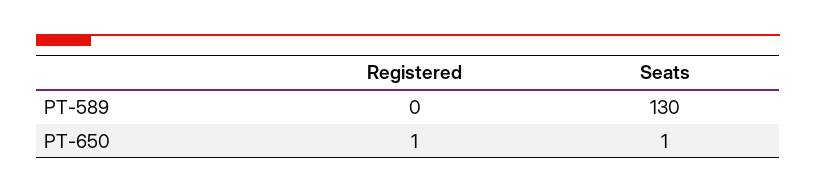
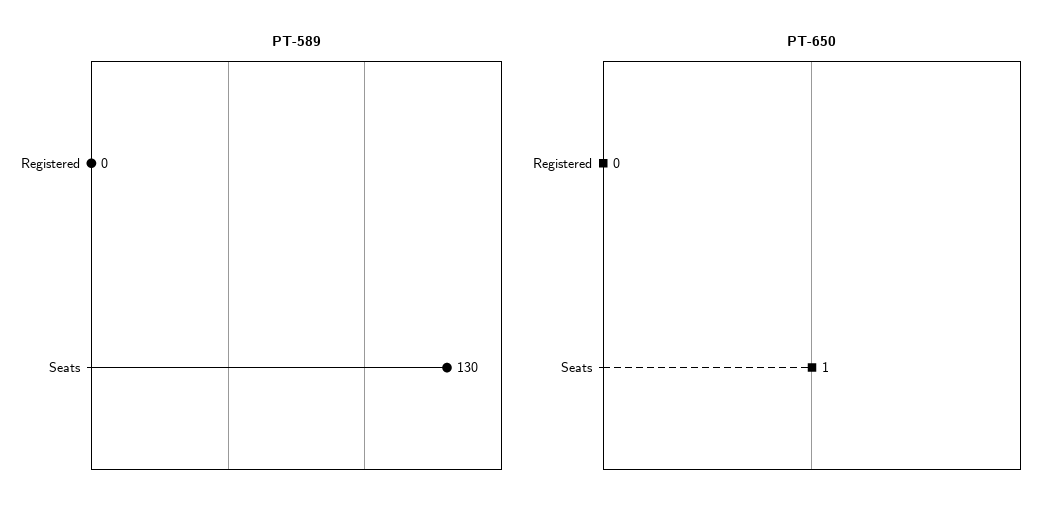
PT-650, Registered: 1 -> 0

